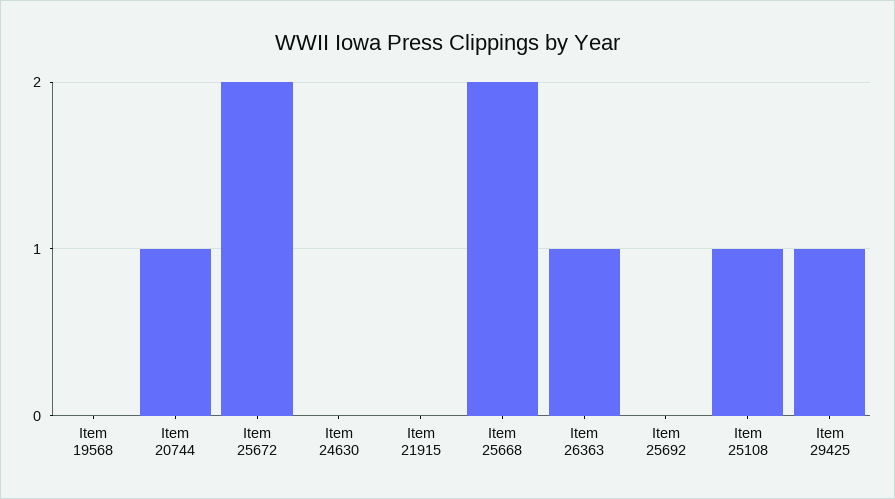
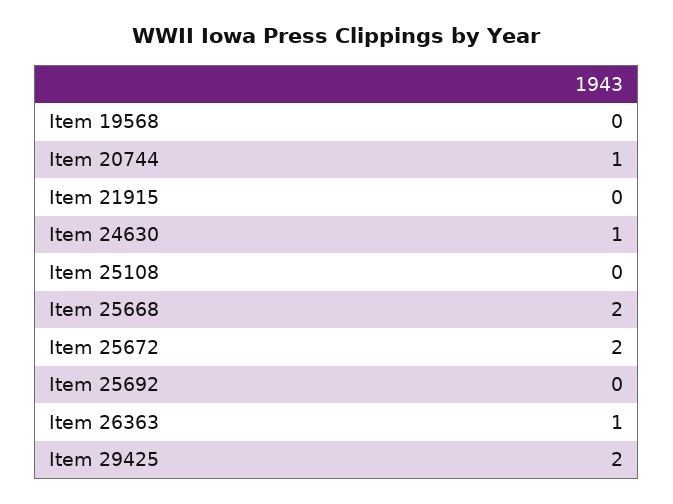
Item 24630: 0 -> 1
Item 25108: 1 -> 0
Item 29425: 1 -> 2

